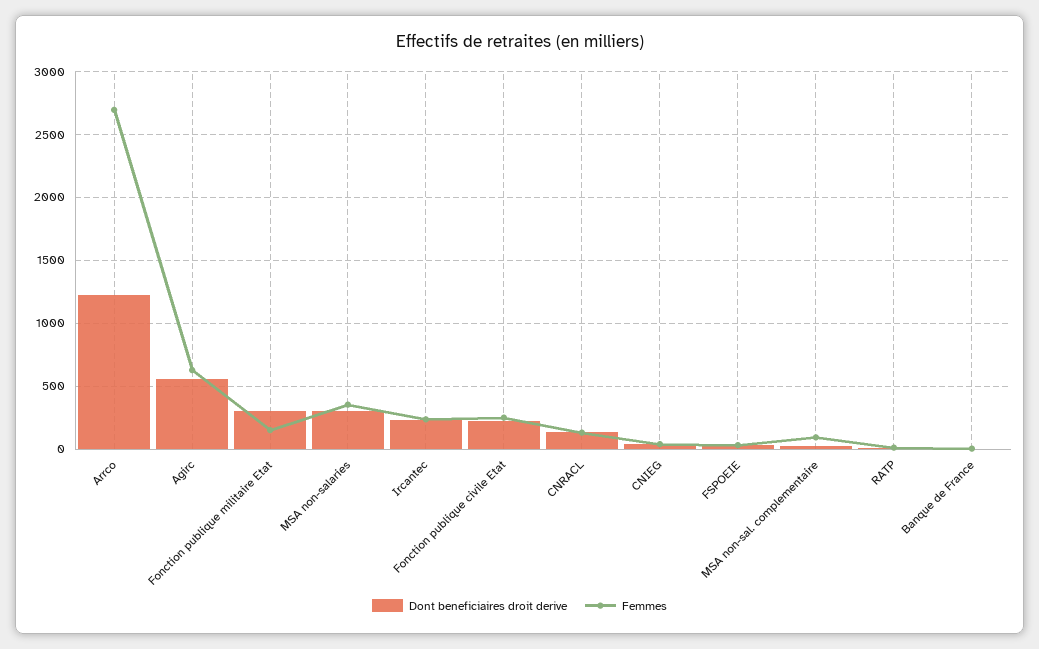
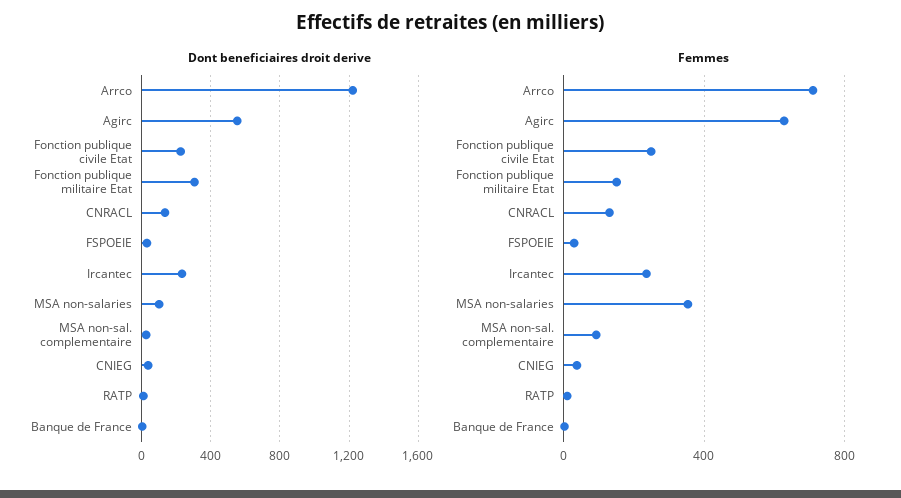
Femmes, Arrco: 2700 -> 700
Dont beneficiaires droit derive, MSA non-salaries: 300 -> 100

